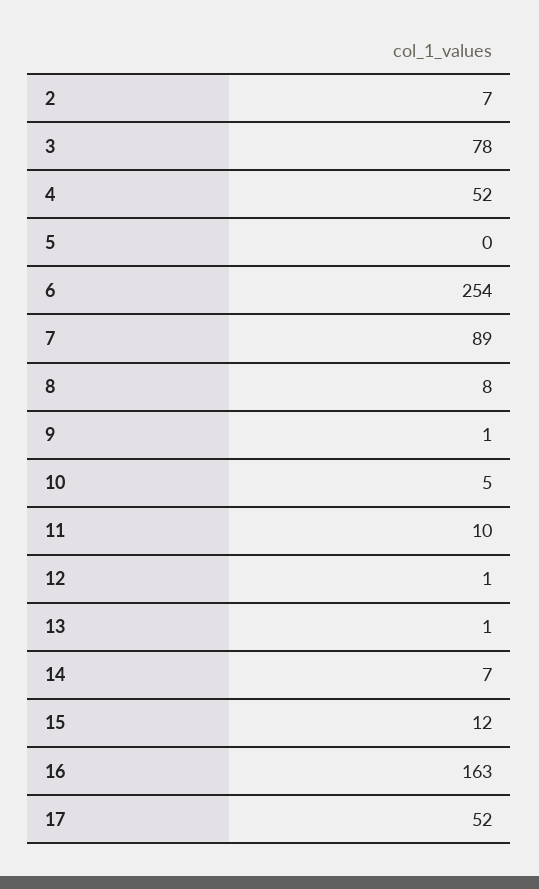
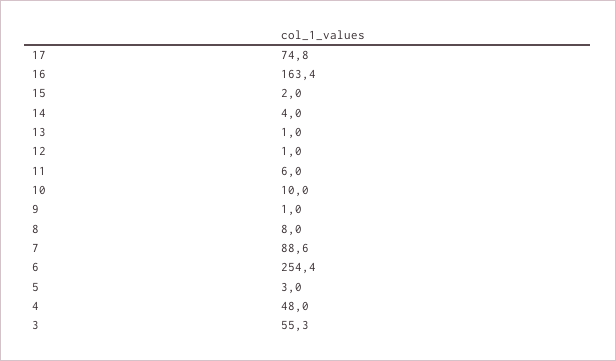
2: 7 -> none
3: 78 -> 55.3
4: 52 -> 48
5: 0 -> 3
10: 5 -> 10
11: 10 -> 6
14: 7 -> 4
15: 12 -> 2
17: 52 -> 74.8

